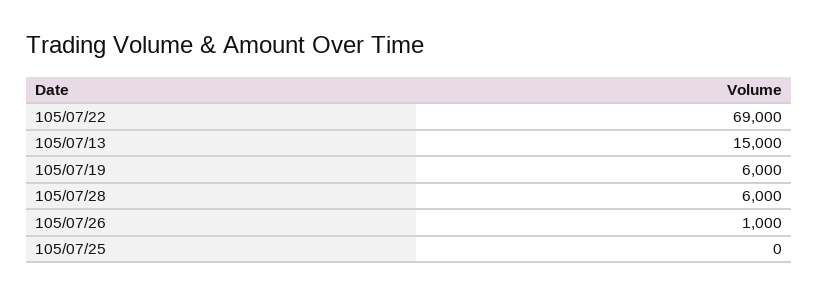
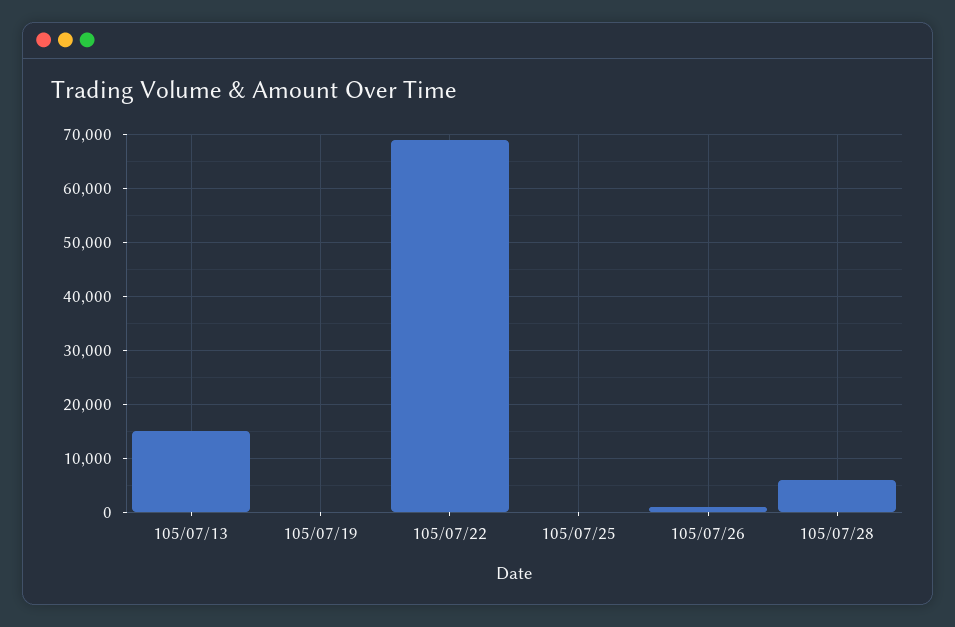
105/07/19: 6000 -> 0

